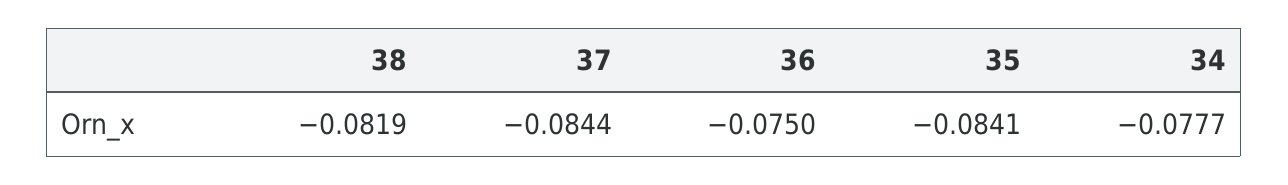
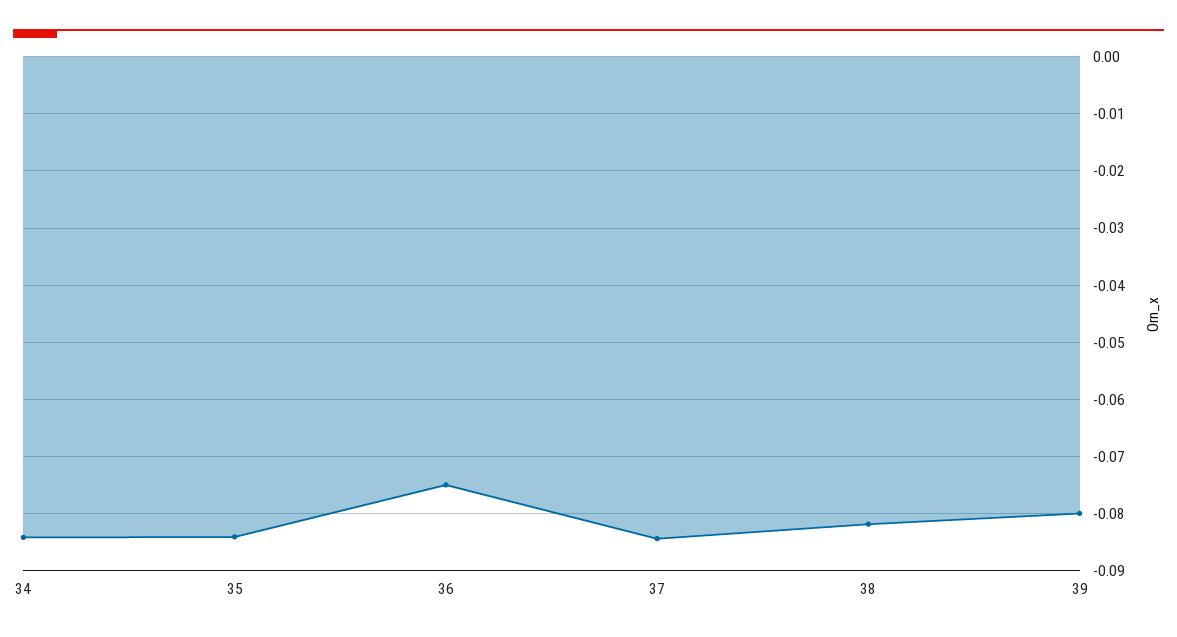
34: -0.0777 -> -0.084
39: none -> -0.08

